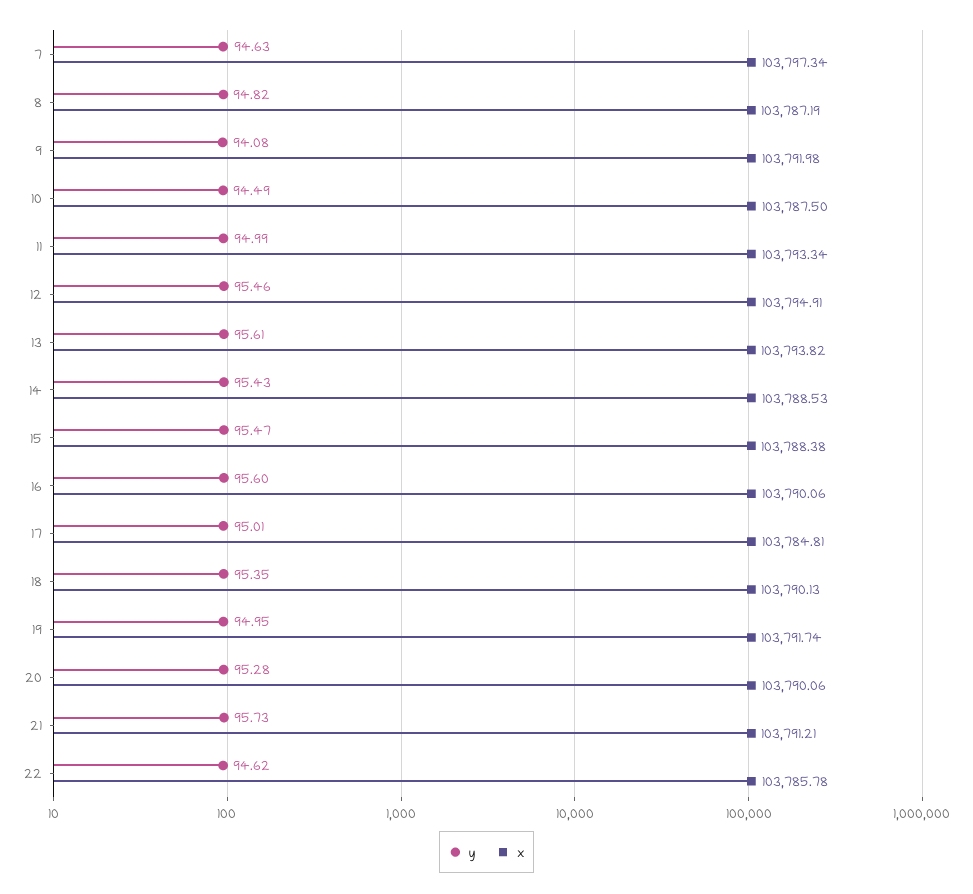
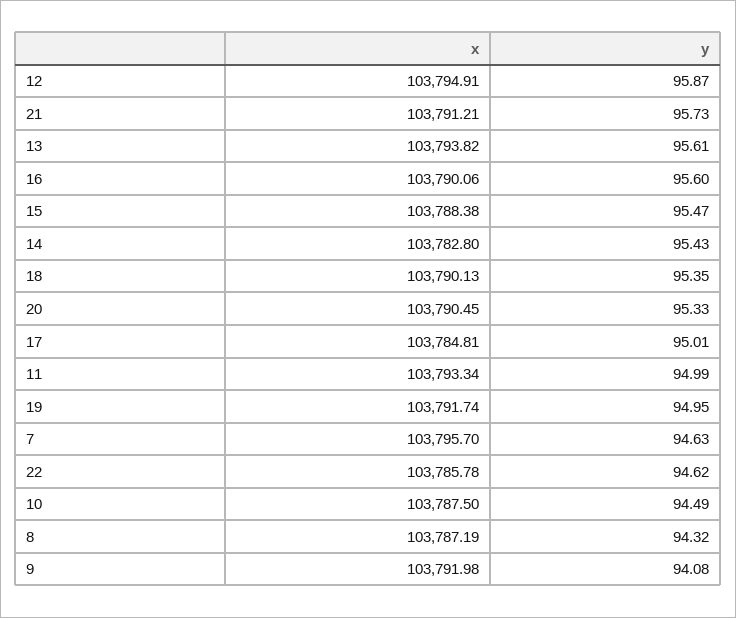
x, 7: 103797.34 -> 103795.7
y, 8: 94.82 -> 94.32
y, 12: 95.46 -> 95.87
x, 14: 103788.53 -> 103782.8
y, 20: 95.28 -> 95.33
x, 20: 103790.06 -> 103790.45

